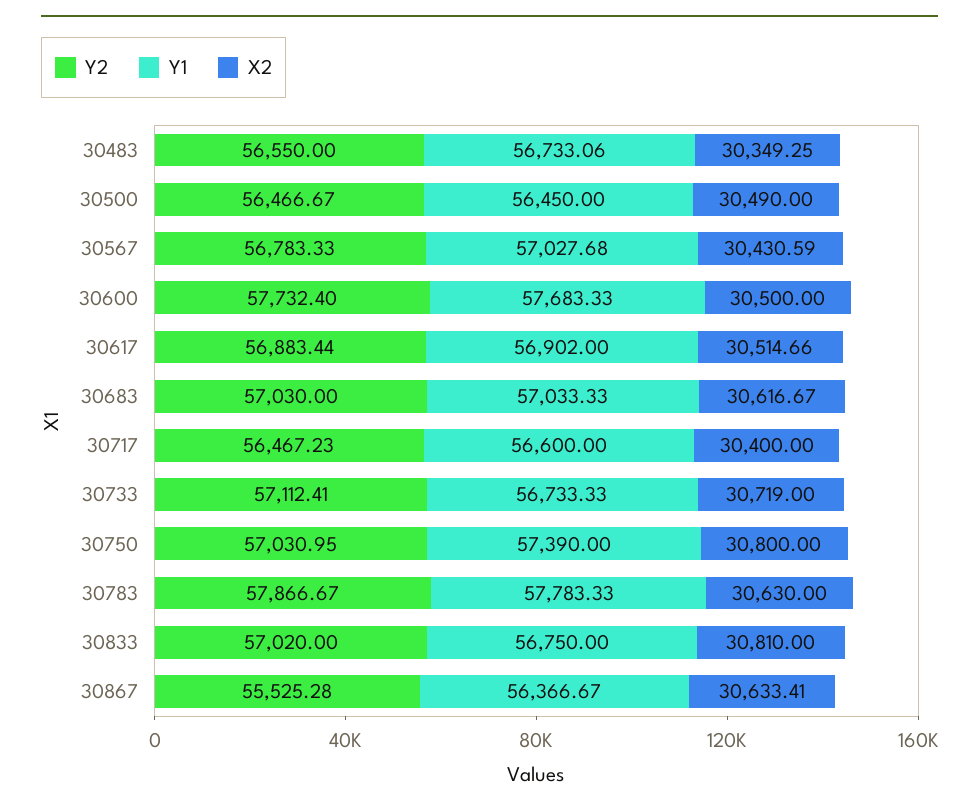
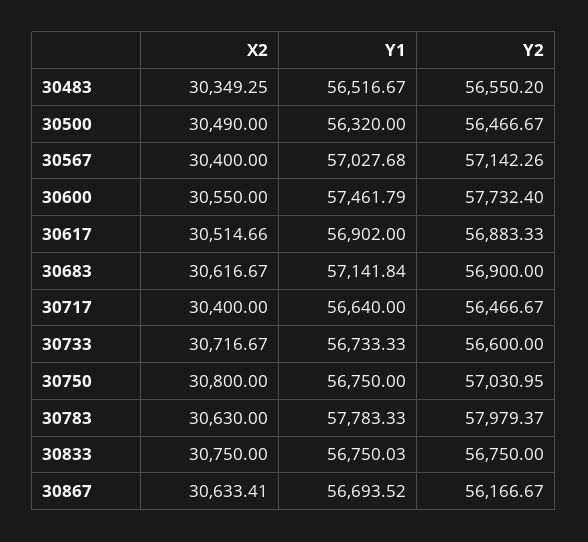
Y2, 30483: 56550 -> 56550.2
Y1, 30483: 56733.06 -> 56516.67
Y1, 30500: 56450 -> 56320
Y2, 30567: 56783.33 -> 57142.26
X2, 30567: 30430.59 -> 30400
Y1, 30600: 57683.33 -> 57461.79
X2, 30600: 30500 -> 30550
Y2, 30617: 56883.44 -> 56883.33
Y2, 30683: 57030 -> 56900
Y1, 30683: 57033.33 -> 57141.84
Y2, 30717: 56467.23 -> 56466.67
Y1, 30717: 56600 -> 56640
Y2, 30733: 57112.41 -> 56600
X2, 30733: 30719 -> 30716.67
Y1, 30750: 57390 -> 56750
Y2, 30783: 57866.67 -> 57979.37
Y2, 30833: 57020 -> 56750
Y1, 30833: 56750 -> 56750.03
X2, 30833: 30810 -> 30750
Y2, 30867: 55525.28 -> 56166.67
Y1, 30867: 56366.67 -> 56693.52

